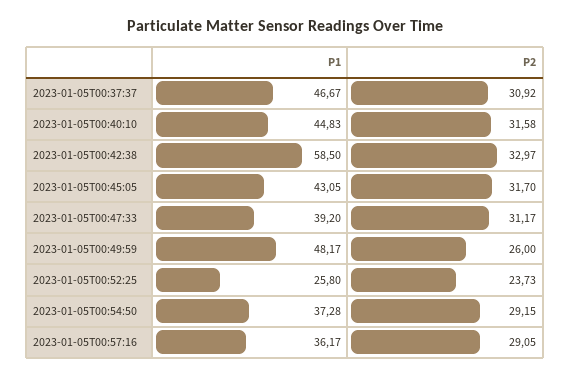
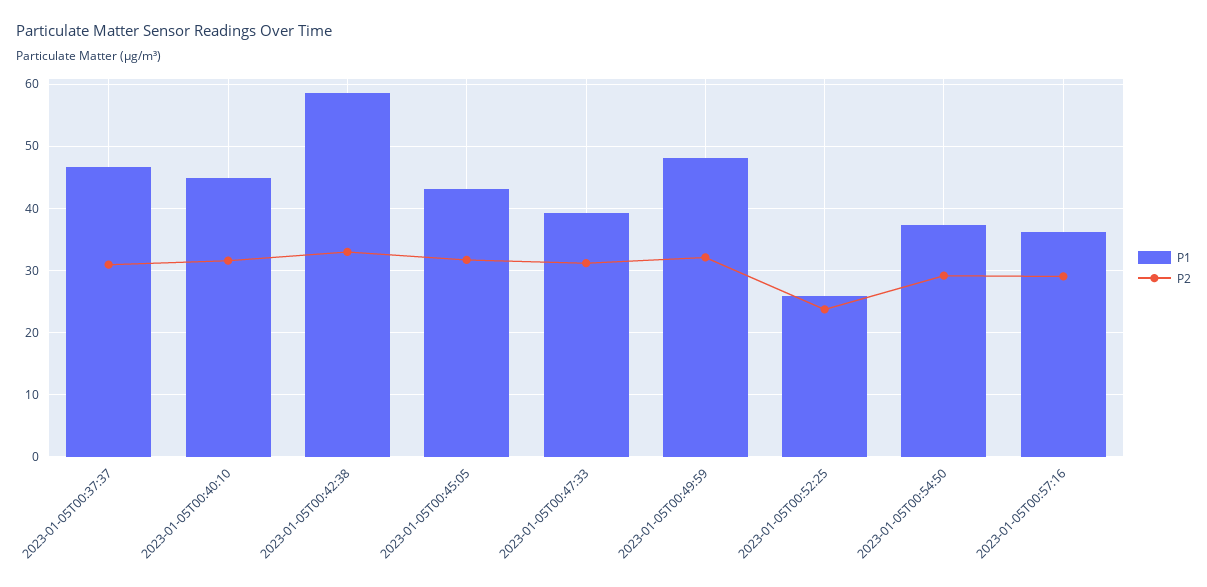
P2, 2023-01-05T00:49:59: 26 -> 32

